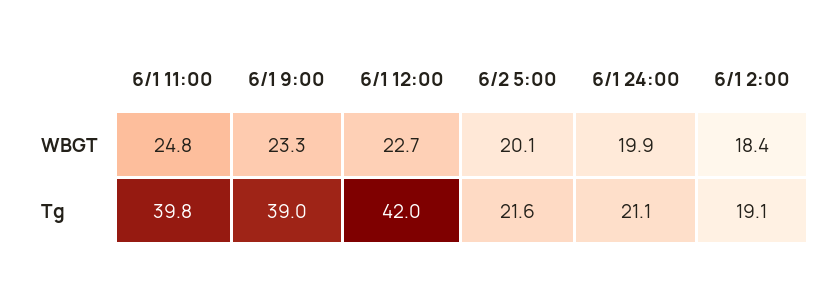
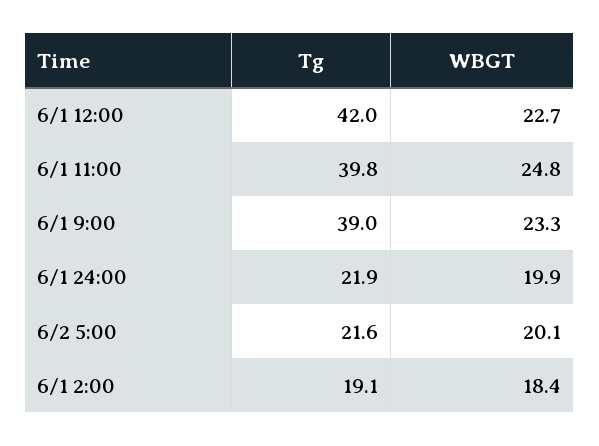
6/1 24:00, Tg: 21.1 -> 21.9

